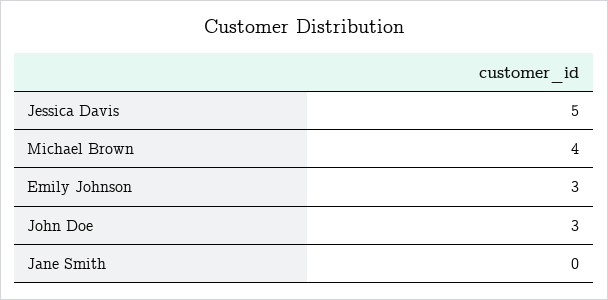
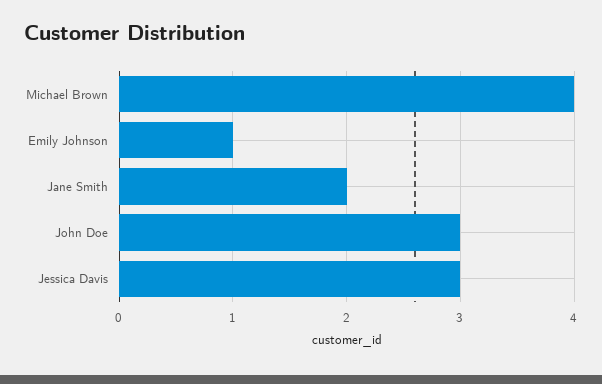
Jessica Davis: 5 -> 3
Emily Johnson: 3 -> 1
Jane Smith: 0 -> 2

